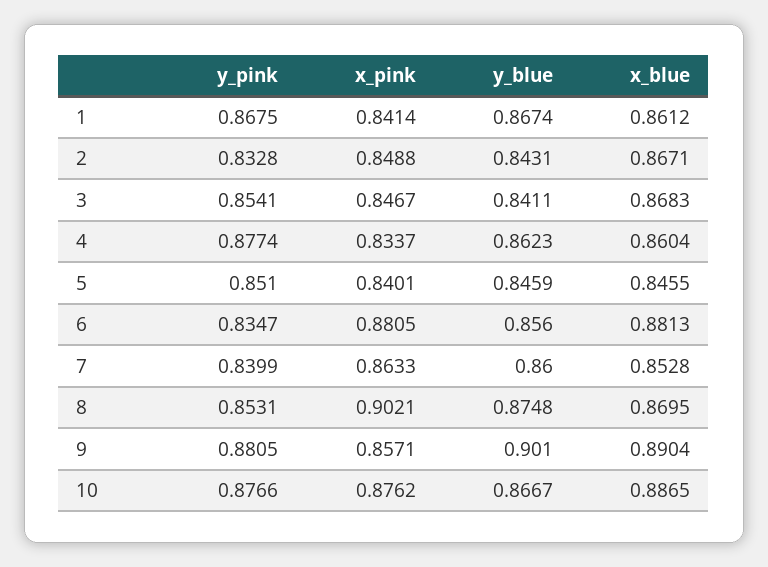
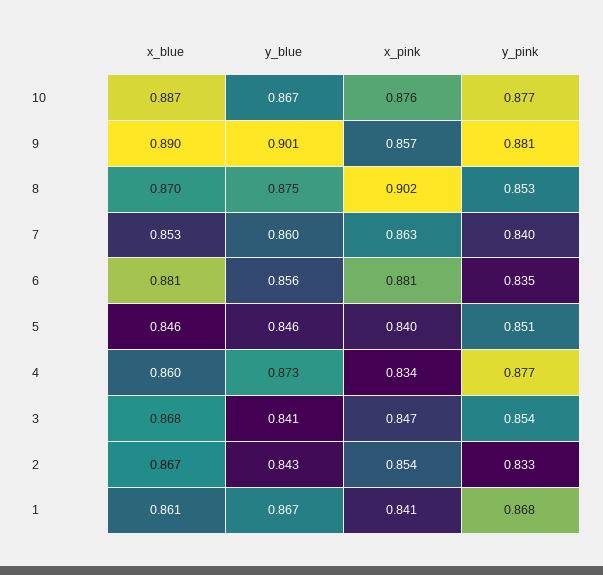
x_pink, 2: 0.8488 -> 0.854
y_blue, 4: 0.8623 -> 0.873

